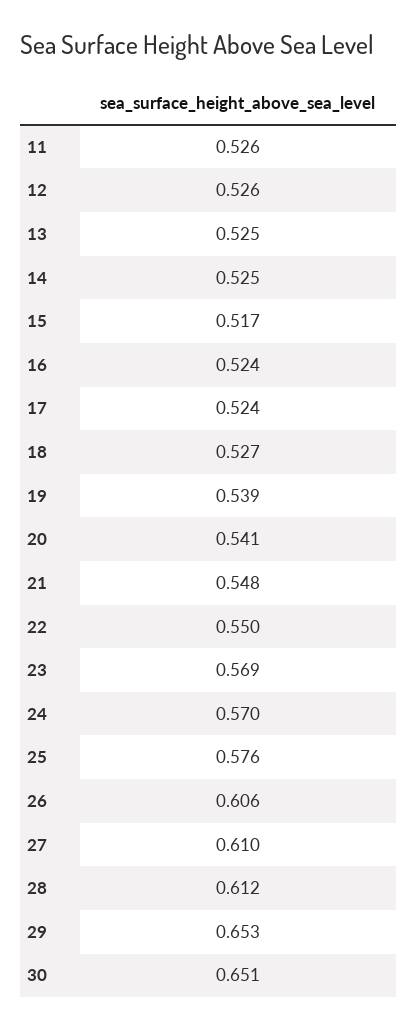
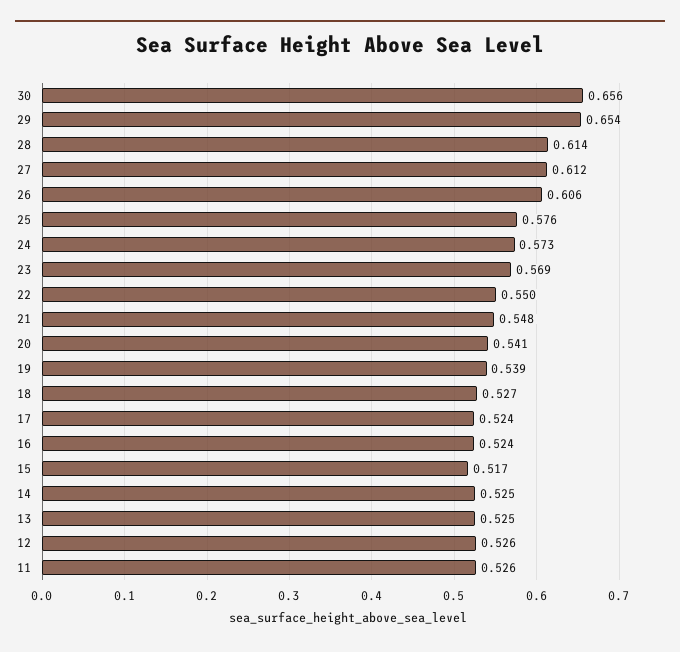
24: 0.57 -> 0.573
27: 0.61 -> 0.612
28: 0.612 -> 0.614
29: 0.653 -> 0.654
30: 0.651 -> 0.656

